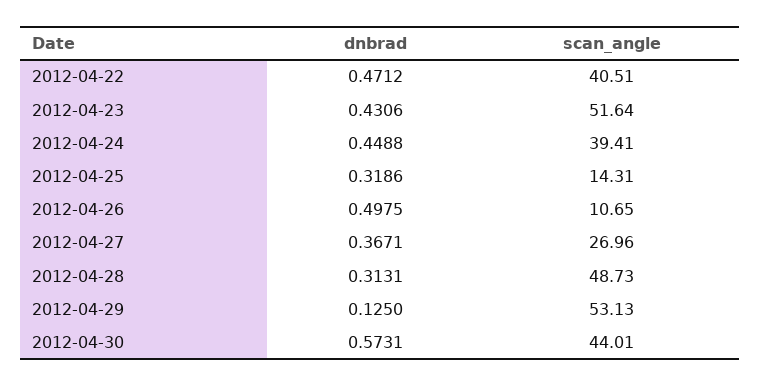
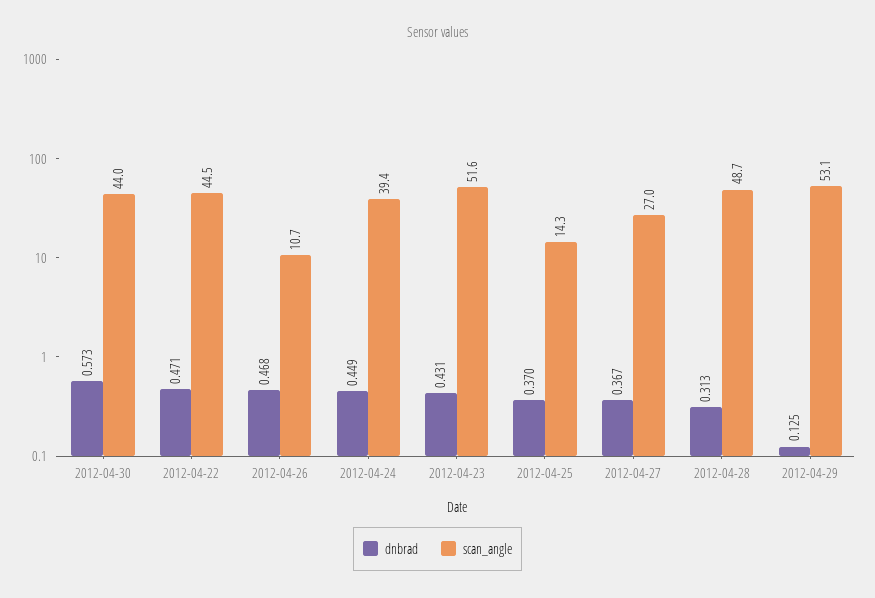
scan_angle, 2012-04-22: 40.51 -> 44.5
dnbrad, 2012-04-25: 0.3186 -> 0.37
dnbrad, 2012-04-26: 0.4975 -> 0.468

